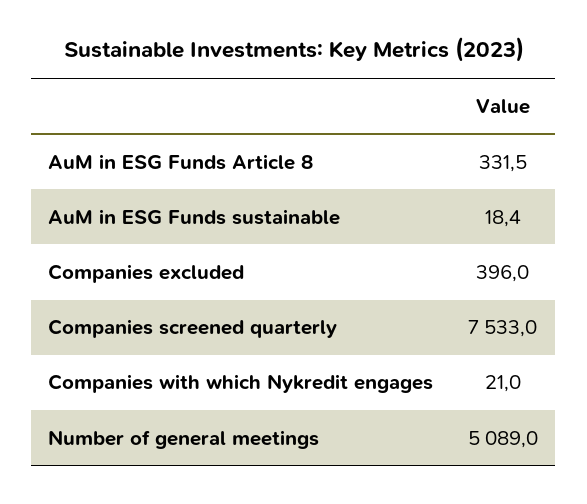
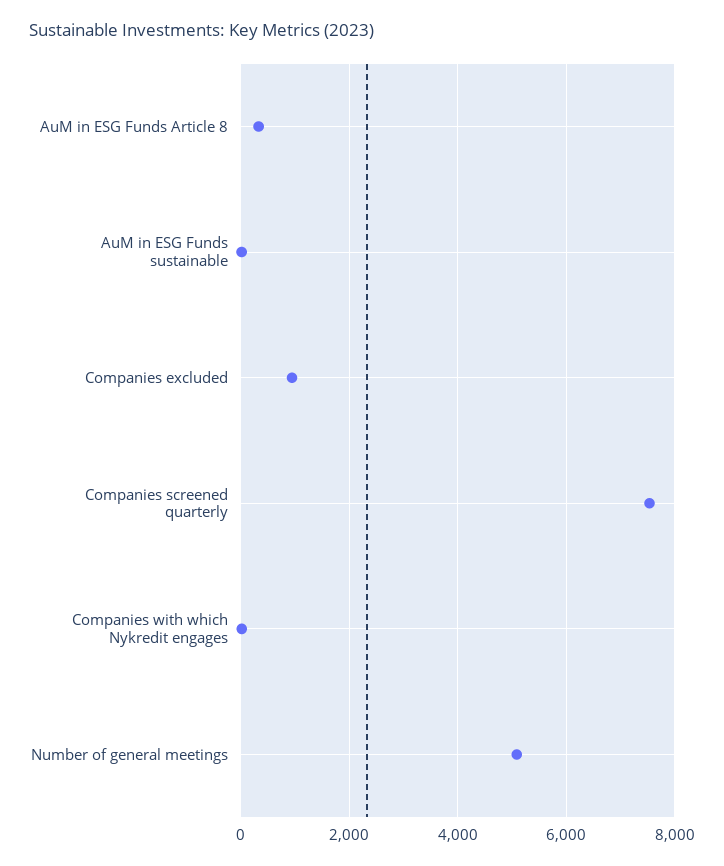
Companies excluded: 396 -> 1000

